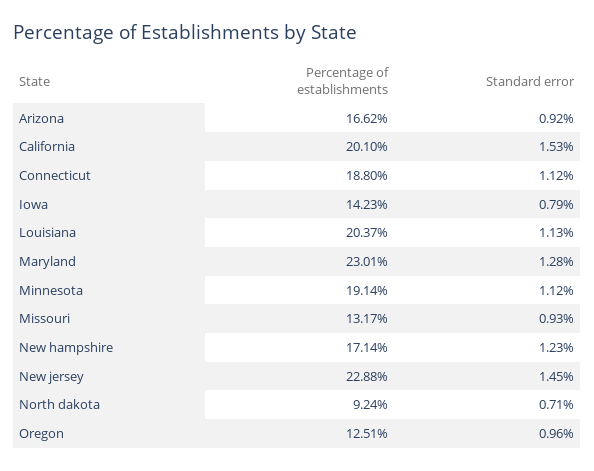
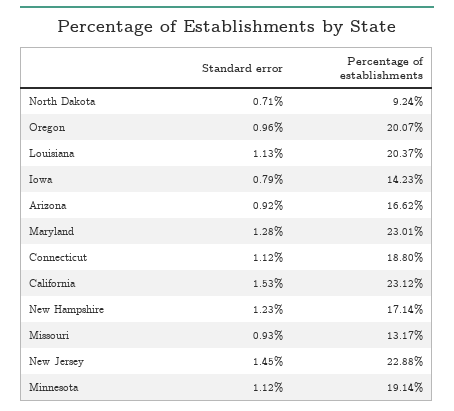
Percentage of establishments, California: 20.1 -> 23.12
Percentage of establishments, Oregon: 12.51 -> 20.07

